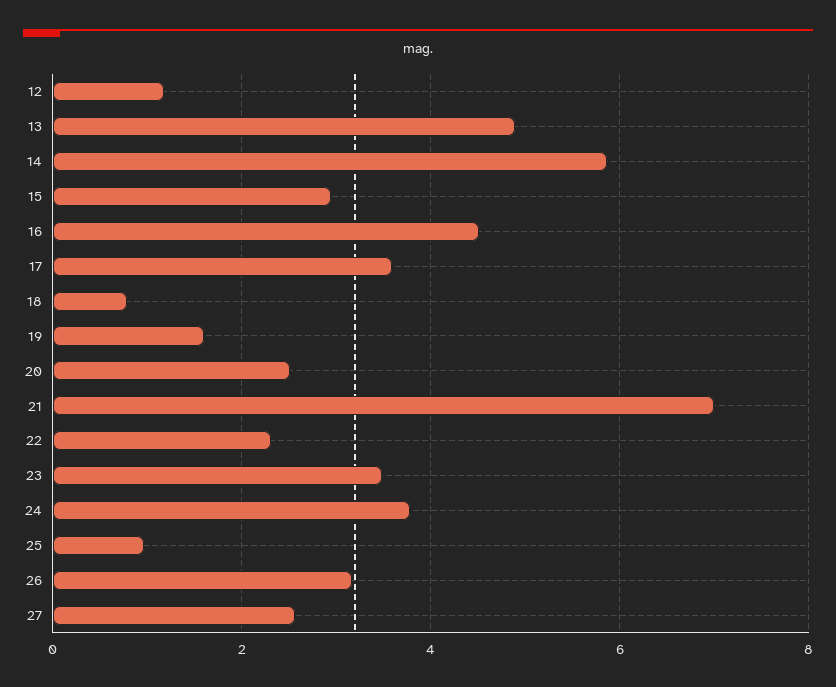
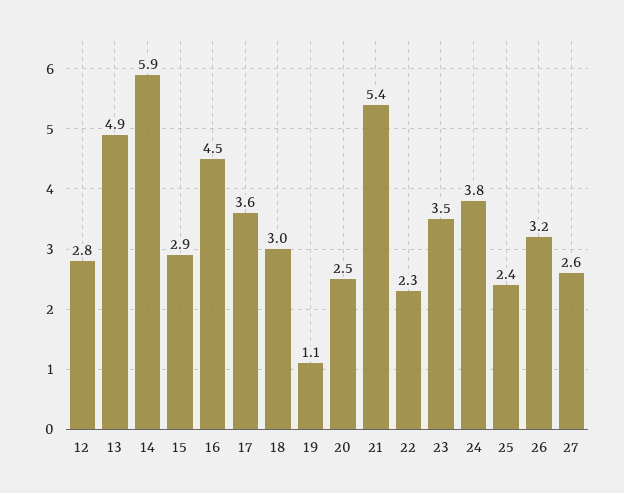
12: 1.2 -> 2.8
18: 0.8 -> 3
19: 1.6 -> 1.1
21: 7 -> 5.4
25: 1 -> 2.4

